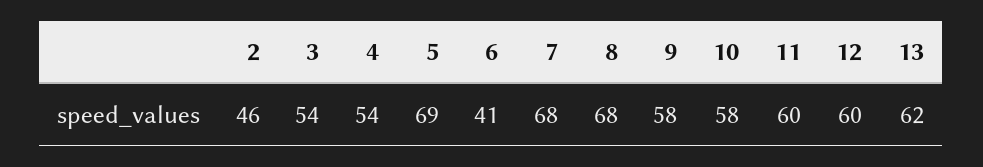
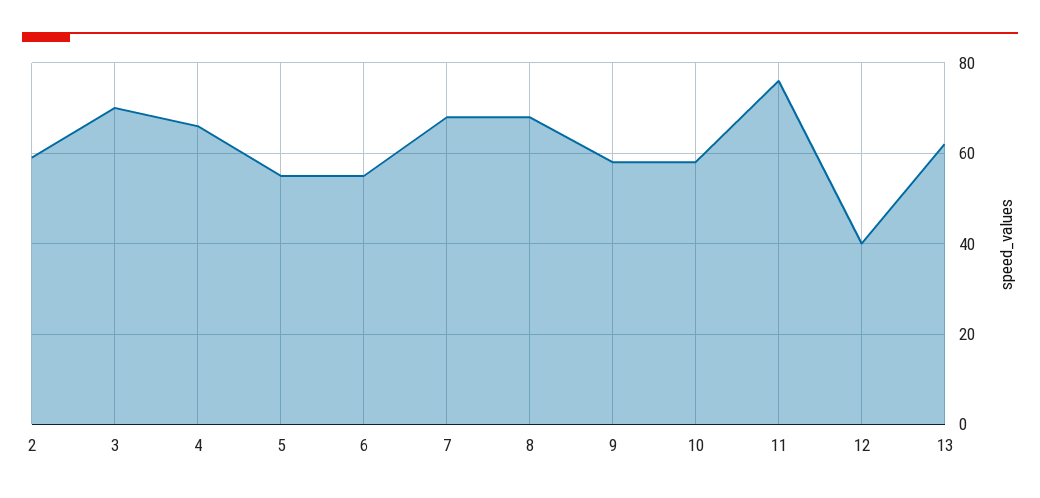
2: 46 -> 60
3: 54 -> 70
4: 54 -> 65
5: 69 -> 55
6: 41 -> 55
11: 60 -> 75
12: 60 -> 40

